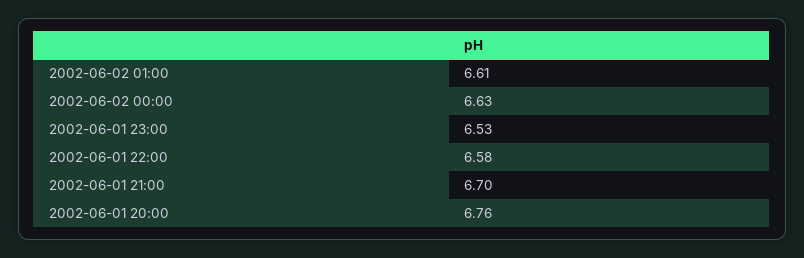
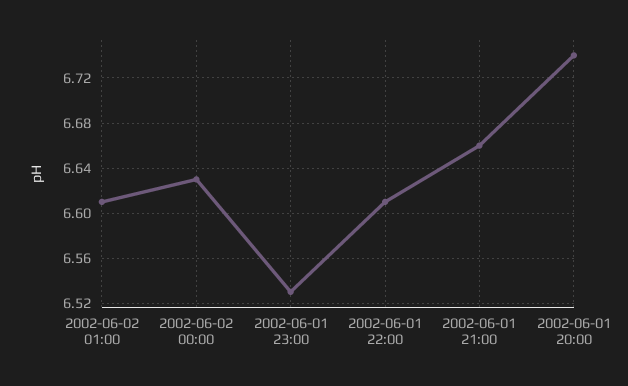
2002-06-01 22:00: 6.58 -> 6.61
2002-06-01 21:00: 6.7 -> 6.66
2002-06-01 20:00: 6.76 -> 6.74

